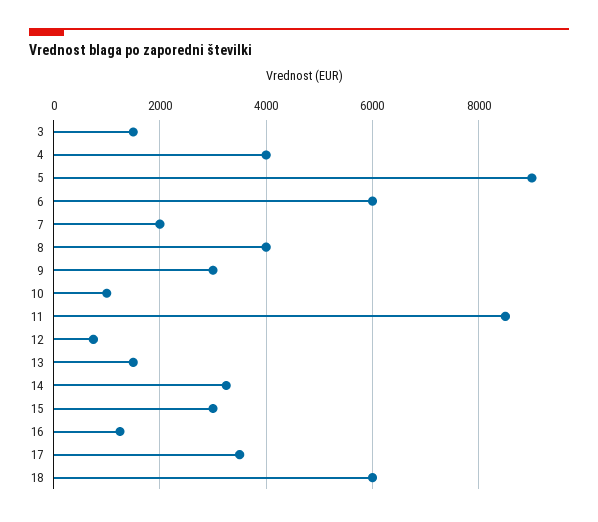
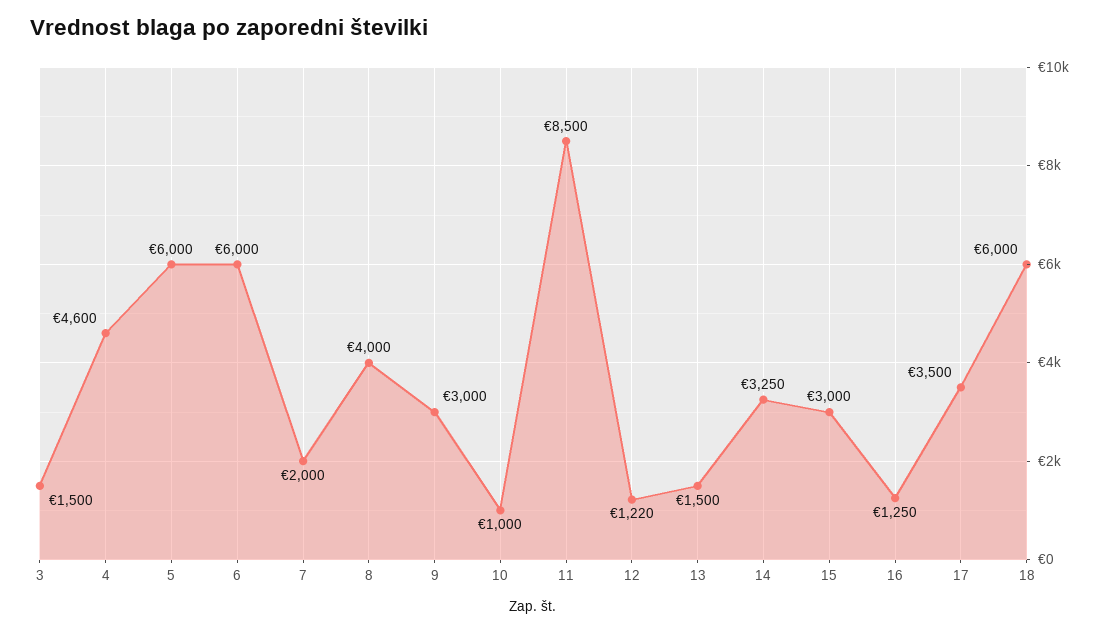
4: 4000 -> 4600
5: 9000 -> 6000
12: 800 -> 1220

